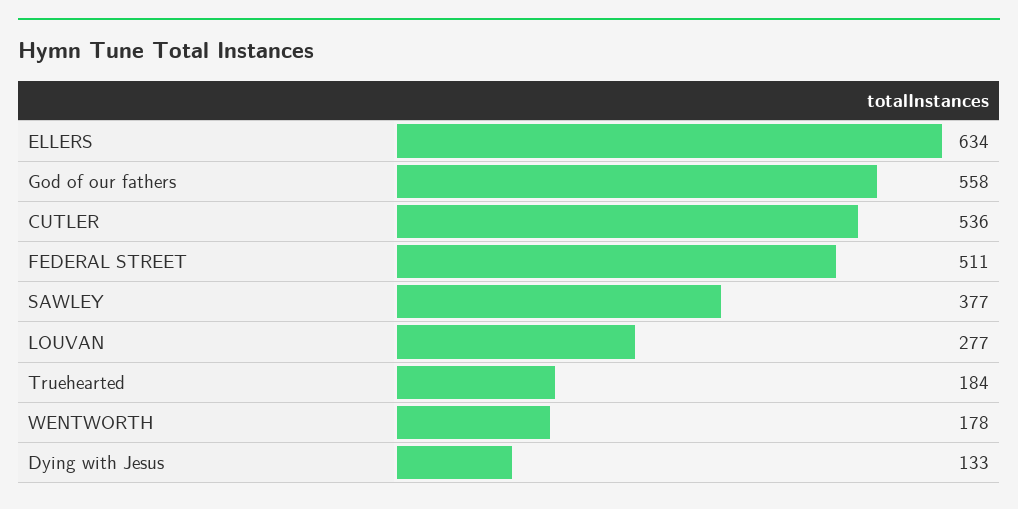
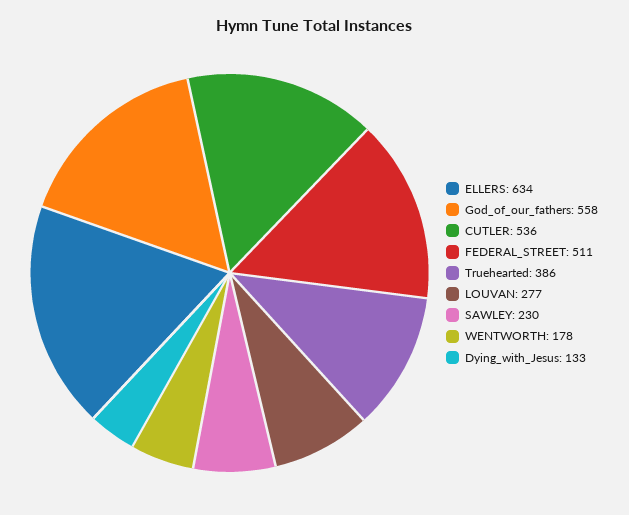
SAWLEY: 377 -> 230
Truehearted: 184 -> 386

